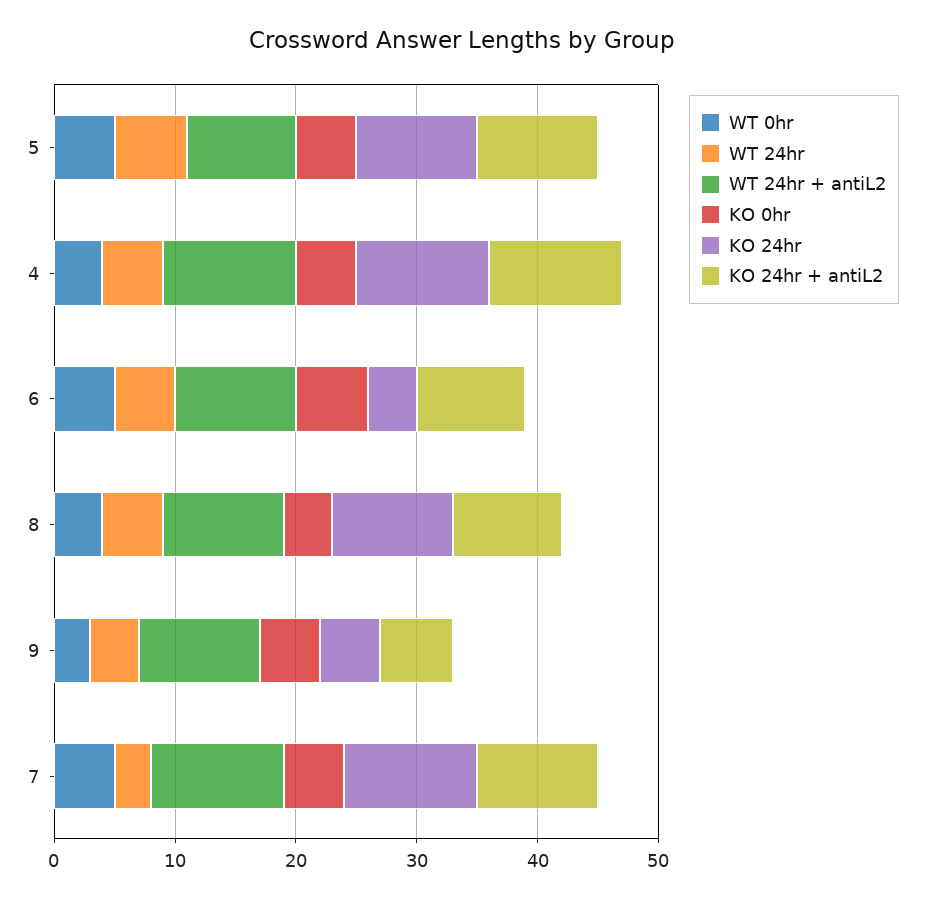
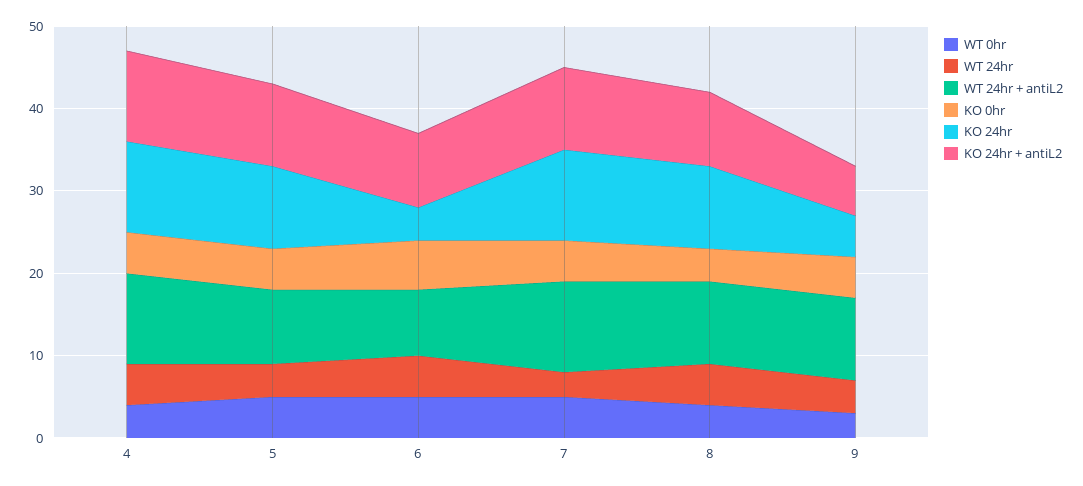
WT 24hr, 5: 6 -> 4
WT 24hr + antiL2, 6: 10 -> 8

